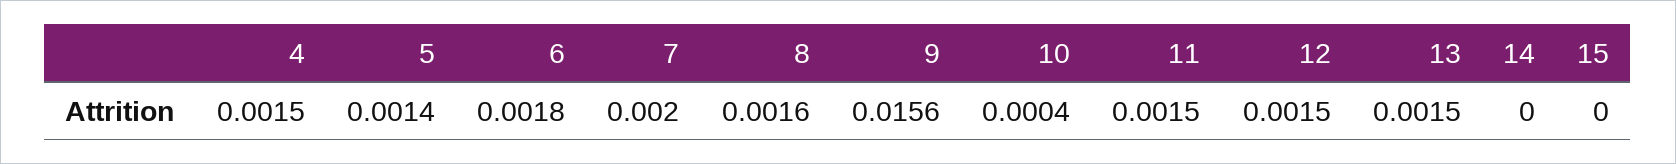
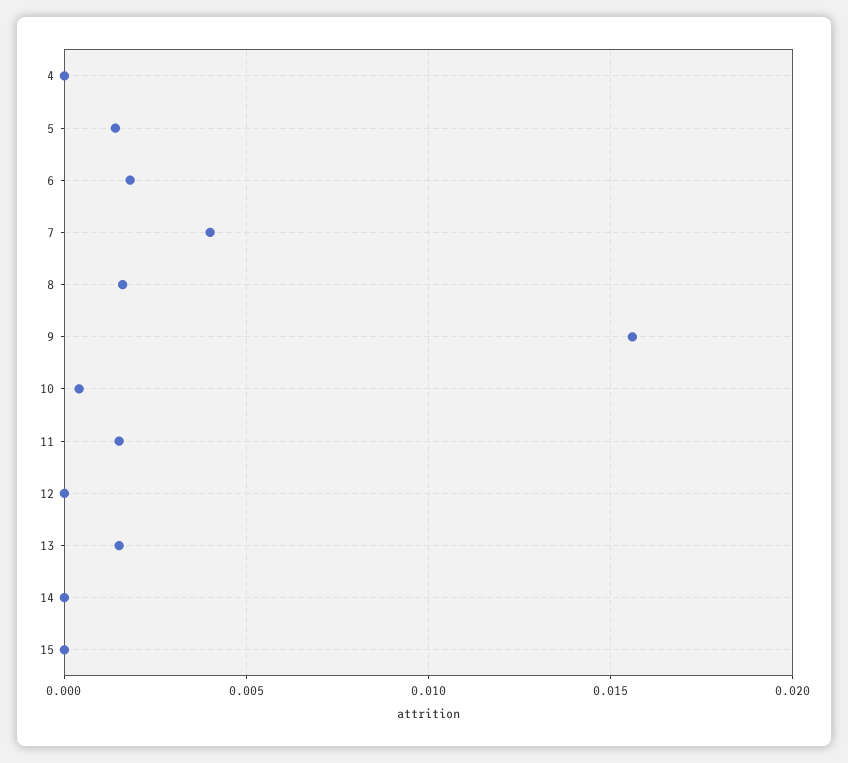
4: 0.0015 -> 0
7: 0.002 -> 0.004
12: 0.0015 -> 0

